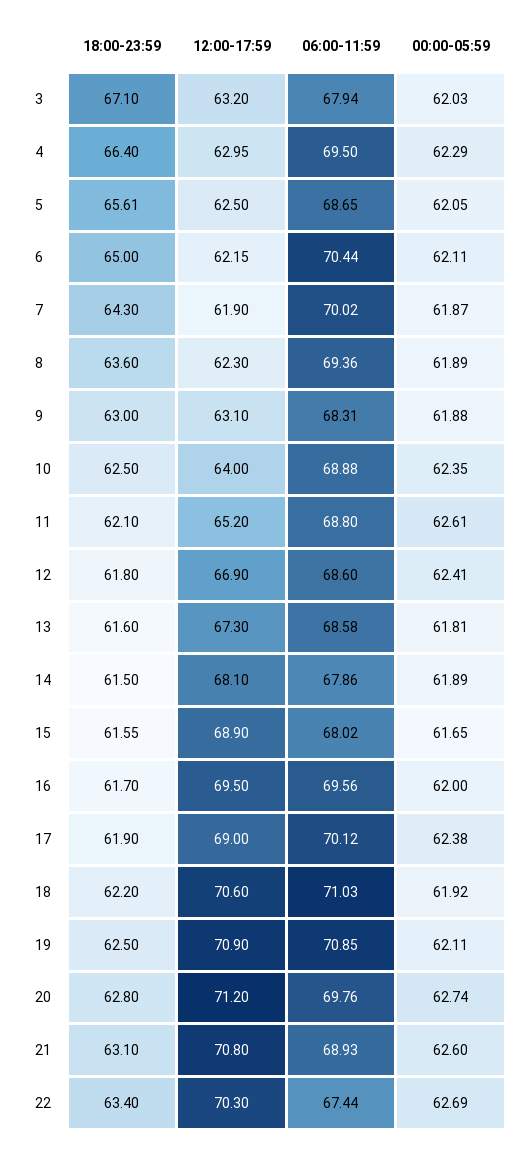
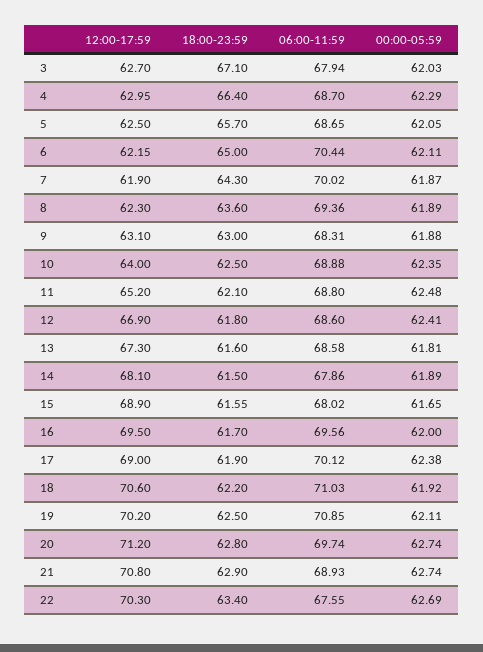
12:00-17:59, 3: 63.2 -> 62.7
06:00-11:59, 4: 69.5 -> 68.7
18:00-23:59, 5: 65.61 -> 65.7
00:00-05:59, 11: 62.61 -> 62.48
12:00-17:59, 19: 70.9 -> 70.2
06:00-11:59, 20: 69.76 -> 69.74
18:00-23:59, 21: 63.1 -> 62.9
00:00-05:59, 21: 62.6 -> 62.74
06:00-11:59, 22: 67.44 -> 67.55

